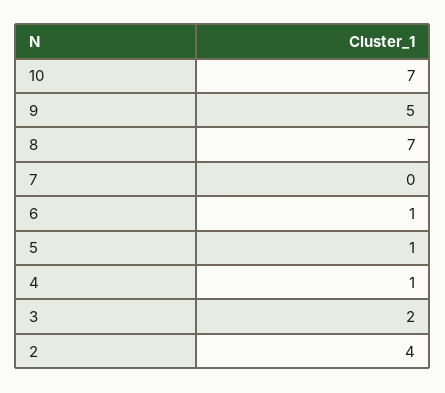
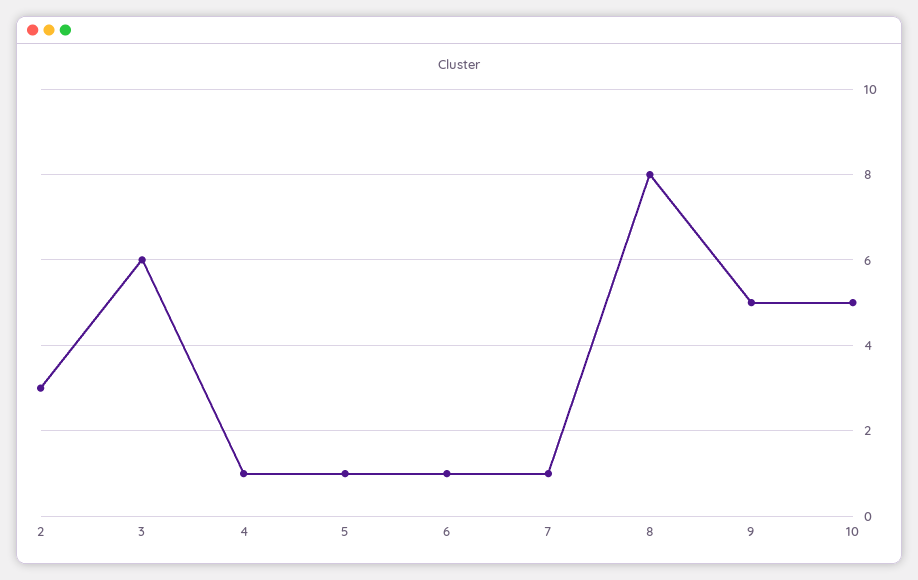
10: 7 -> 5
8: 7 -> 8
7: 0 -> 1
3: 2 -> 6
2: 4 -> 3

